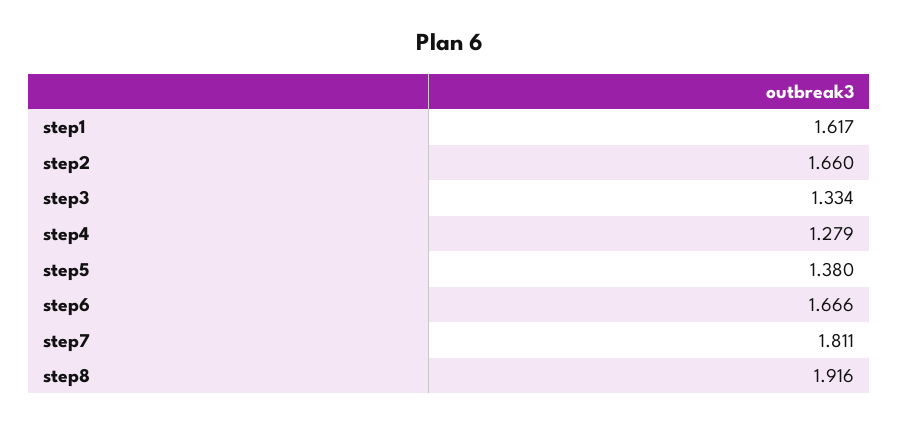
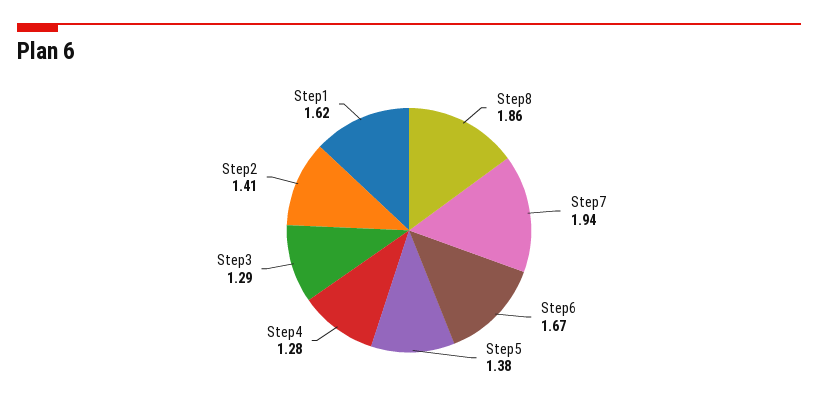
step2: 1.66 -> 1.41
step3: 1.334 -> 1.29
step7: 1.811 -> 1.94
step8: 1.916 -> 1.86

